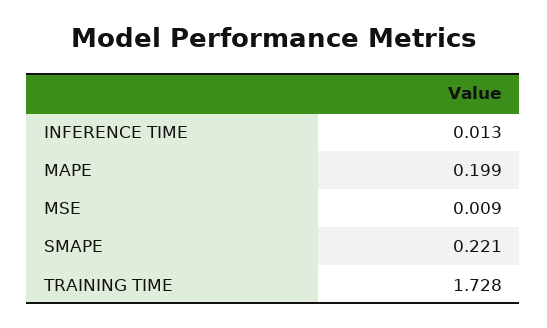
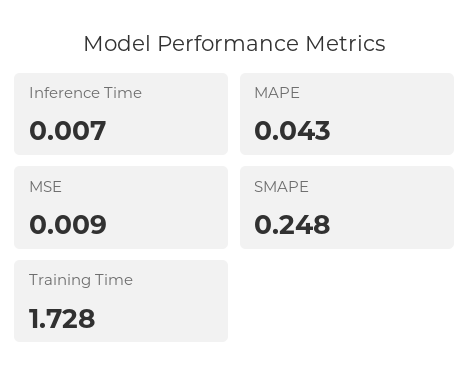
INFERENCE TIME: 0.013 -> 0.007
MAPE: 0.199 -> 0.043
SMAPE: 0.221 -> 0.248

